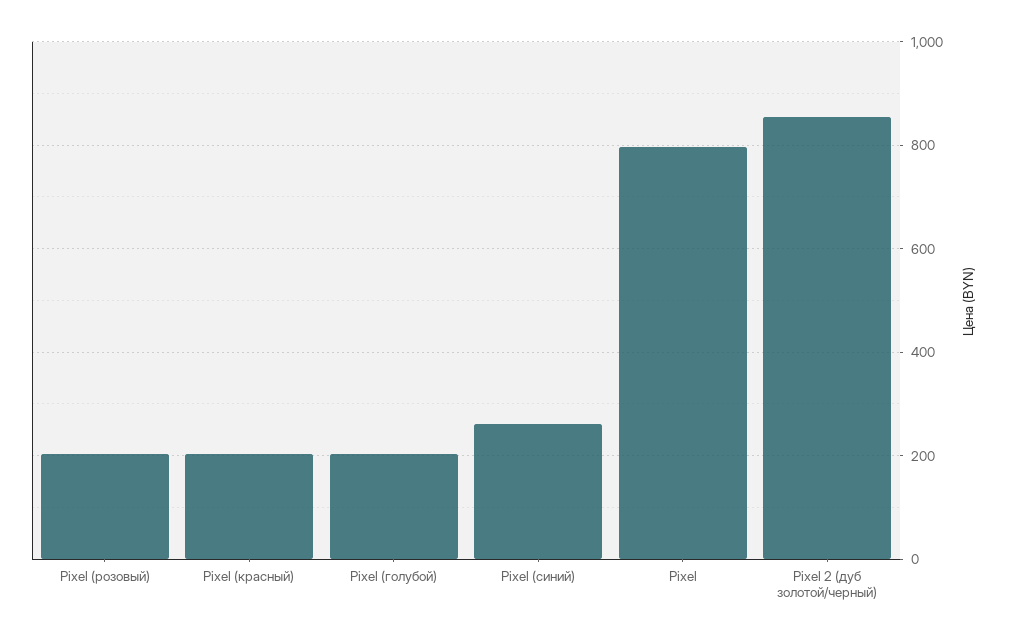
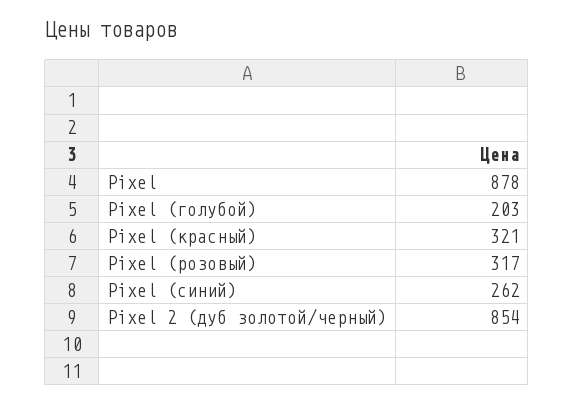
Pixel (розовый): 200 -> 317
Pixel (красный): 200 -> 321
Pixel: 800 -> 878

